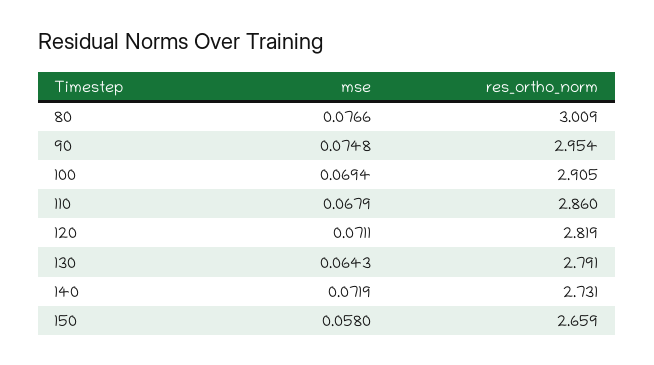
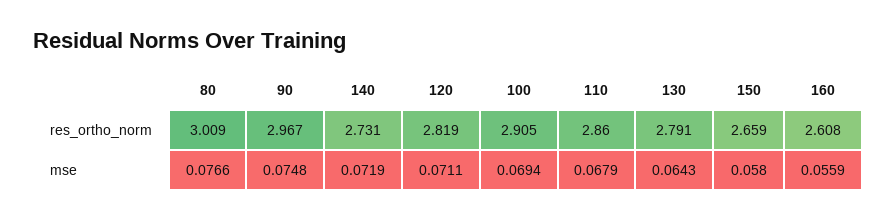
res_ortho_norm, 90: 2.954 -> 2.967
res_ortho_norm, 160: none -> 2.608
mse, 160: none -> 0.0559

